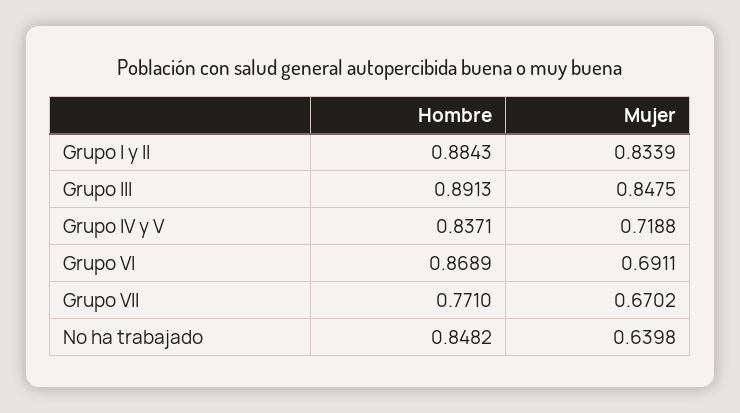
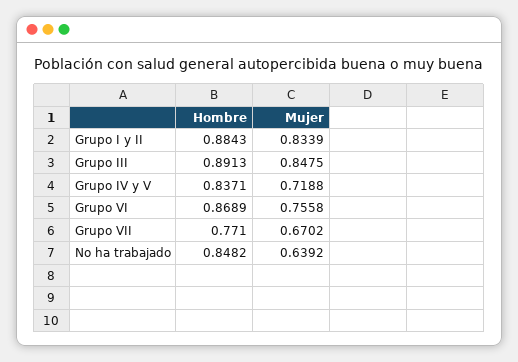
Mujer, Grupo VI: 0.6911 -> 0.7558
Mujer, No ha trabajado: 0.6398 -> 0.6392

